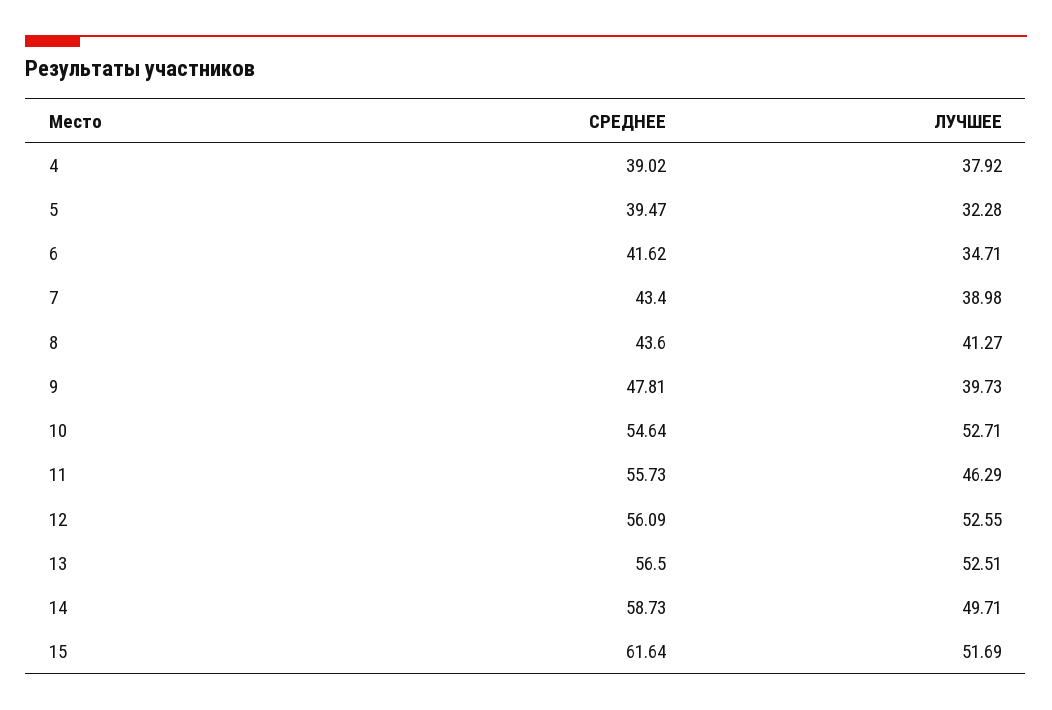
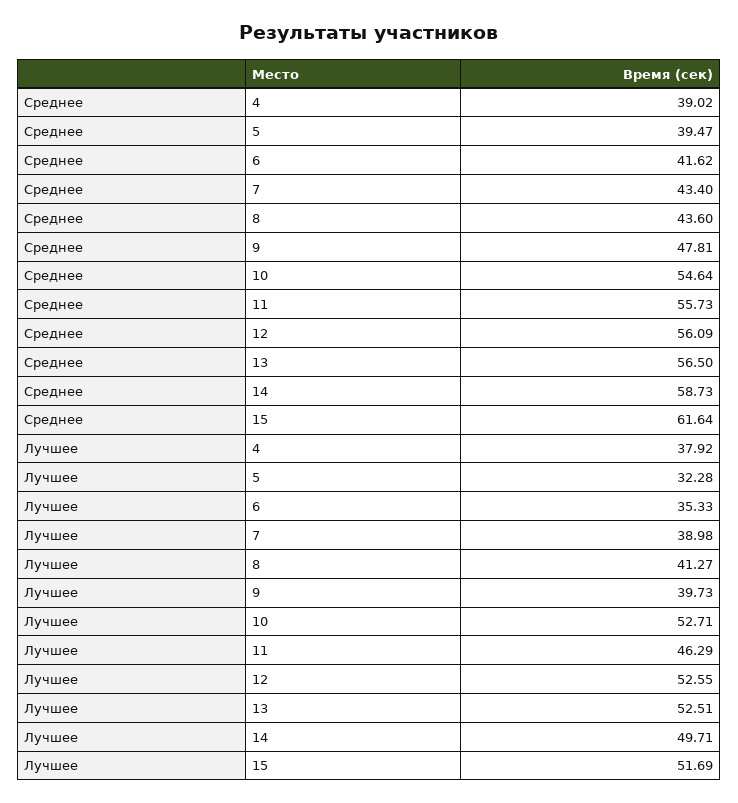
ЛУЧШЕЕ, 6: 34.71 -> 35.33

